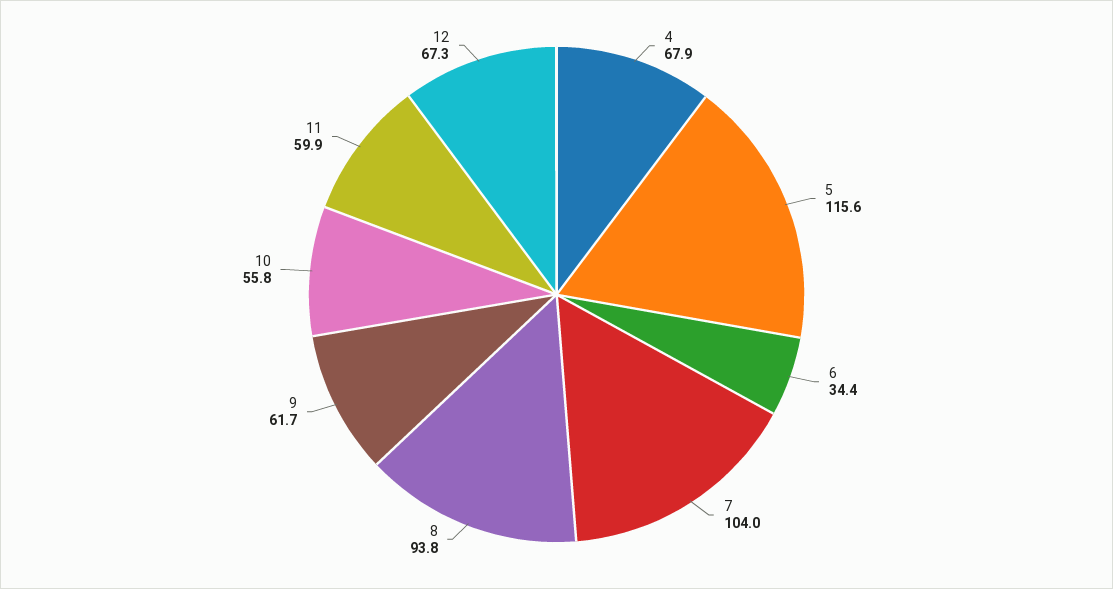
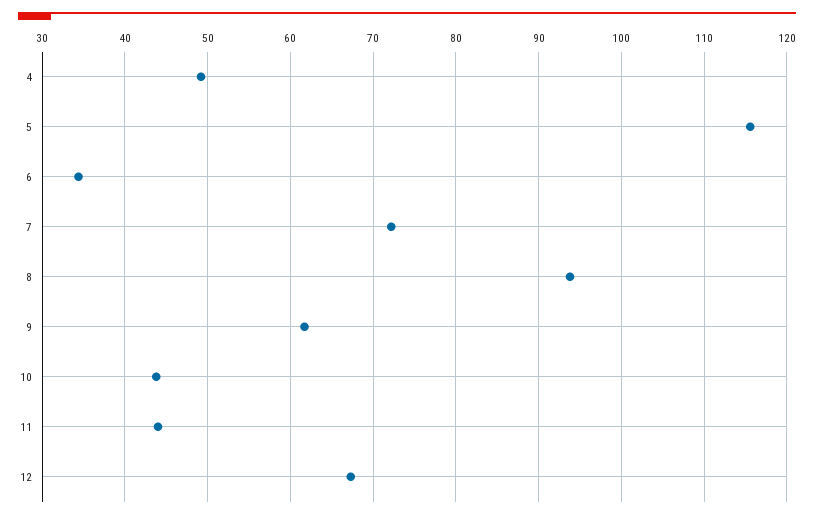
4: 67.9 -> 49
7: 104 -> 72
10: 55.8 -> 44
11: 59.9 -> 44

